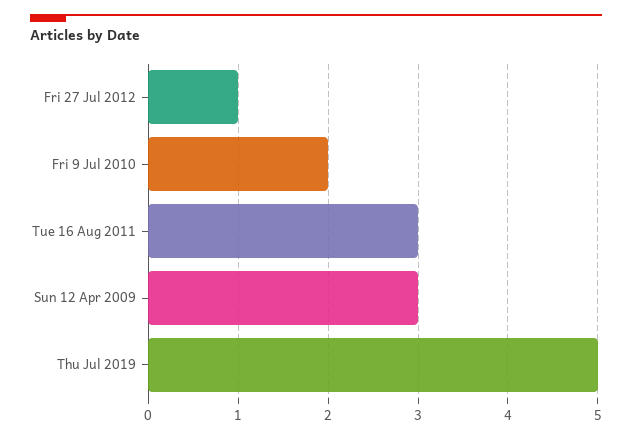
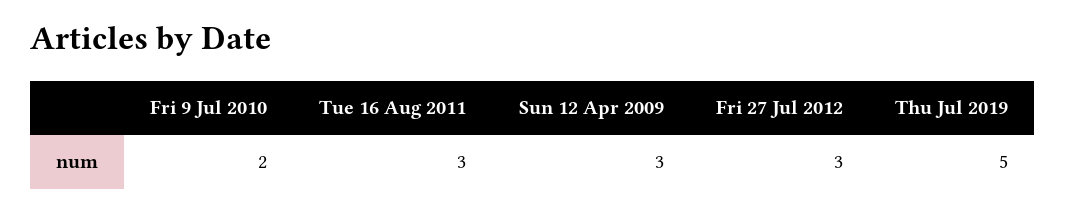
Fri 27 Jul 2012: 1 -> 3

